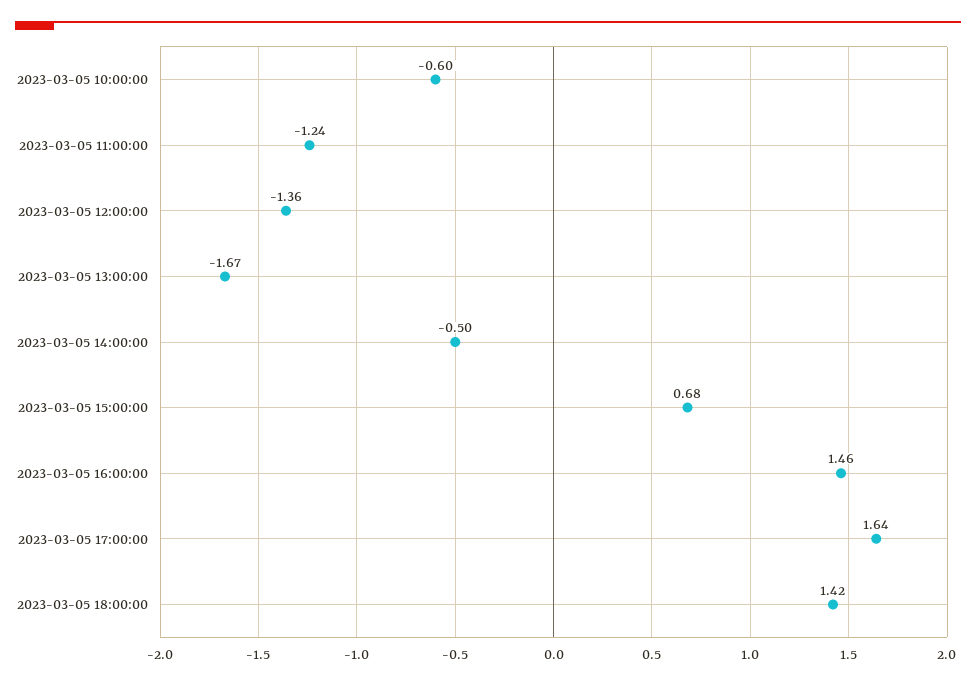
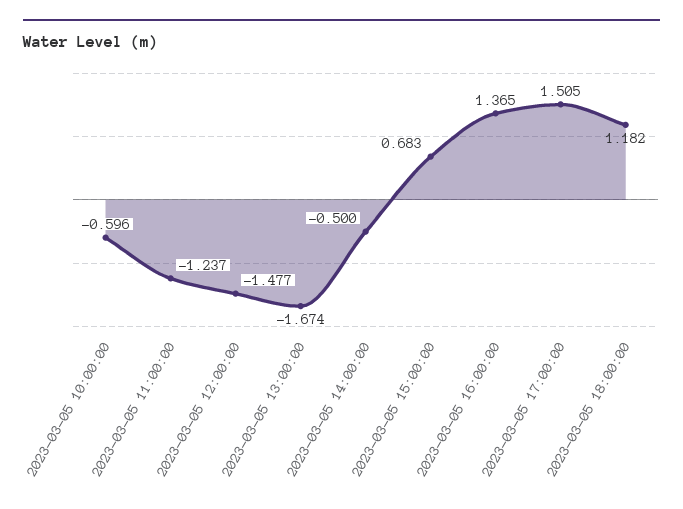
2023-03-05 12:00:00: -1.36 -> -1.477
2023-03-05 16:00:00: 1.46 -> 1.365
2023-03-05 17:00:00: 1.64 -> 1.505
2023-03-05 18:00:00: 1.42 -> 1.182

